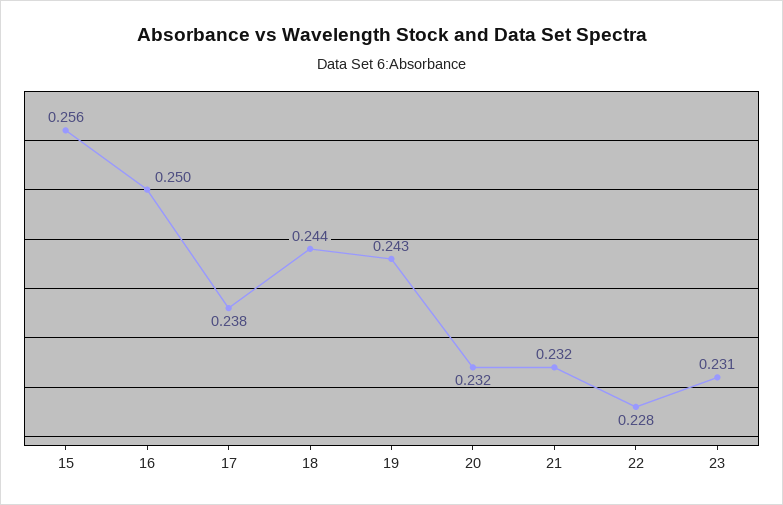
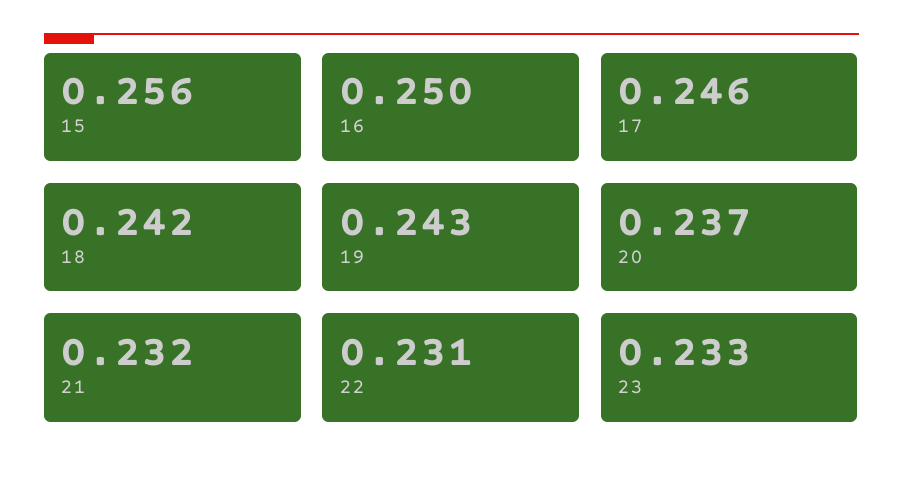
17: 0.238 -> 0.246
18: 0.244 -> 0.242
20: 0.232 -> 0.237
22: 0.228 -> 0.231
23: 0.231 -> 0.233

